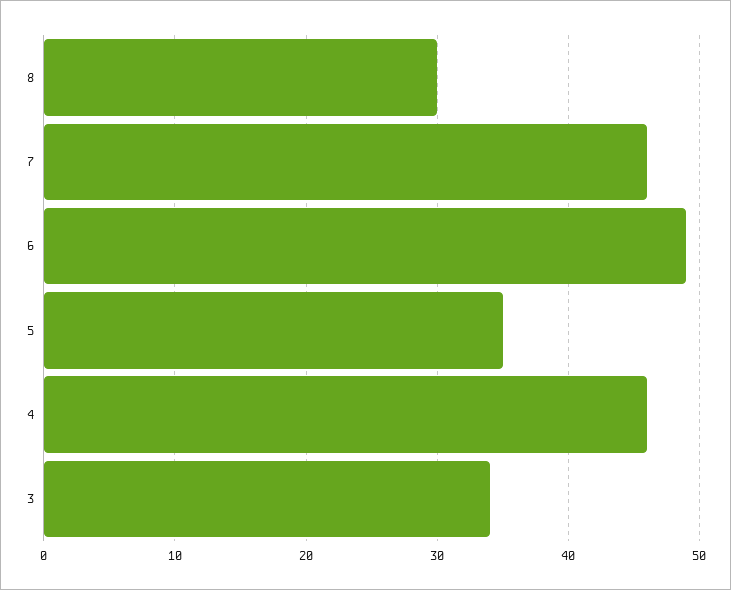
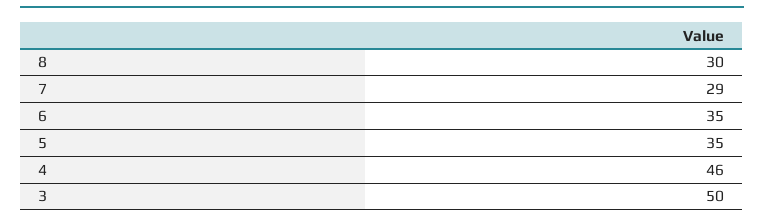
7: 46 -> 29
6: 49 -> 35
3: 34 -> 50

